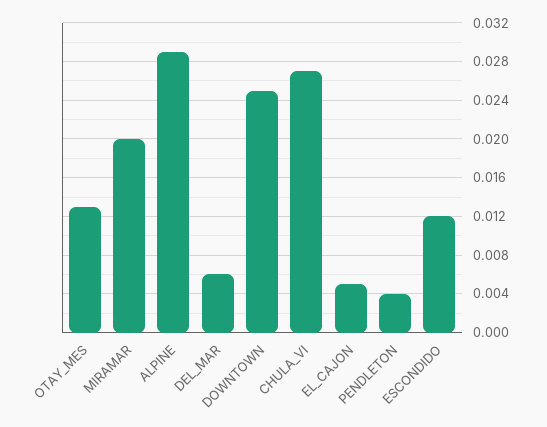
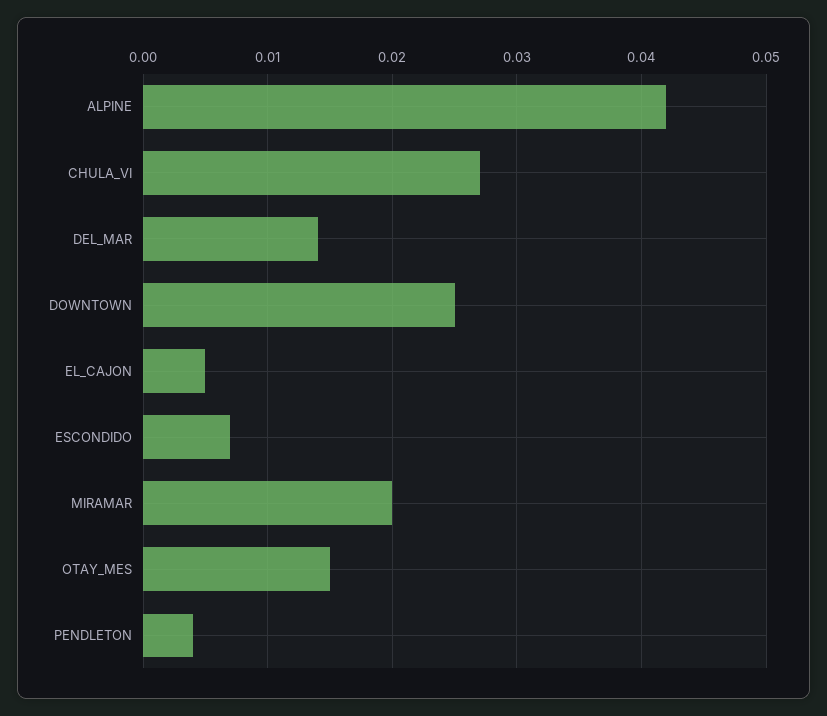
OTAY_MES: 0.013 -> 0.015
ALPINE: 0.029 -> 0.042
DEL_MAR: 0.006 -> 0.014
ESCONDIDO: 0.012 -> 0.007

